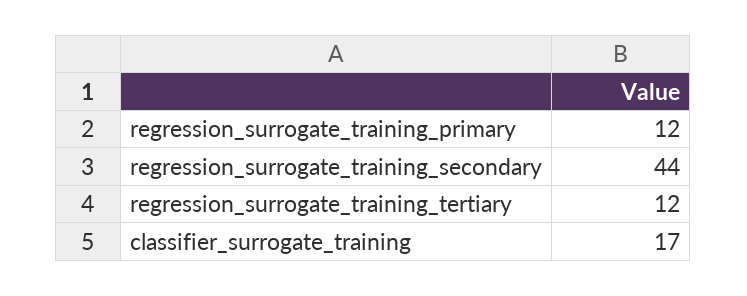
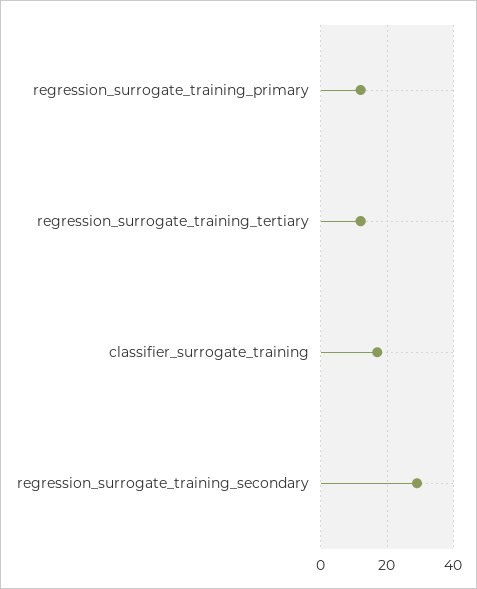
regression_surrogate_training_secondary: 44 -> 30

